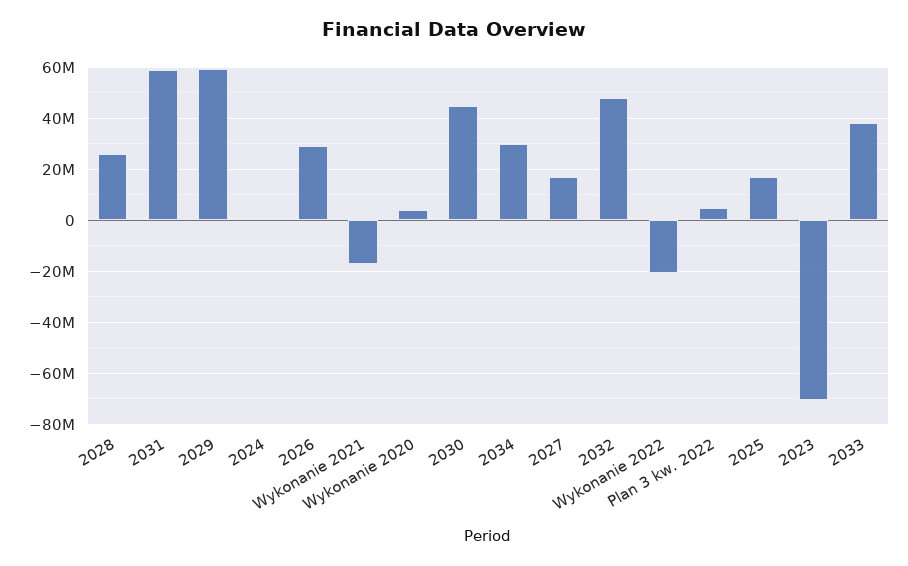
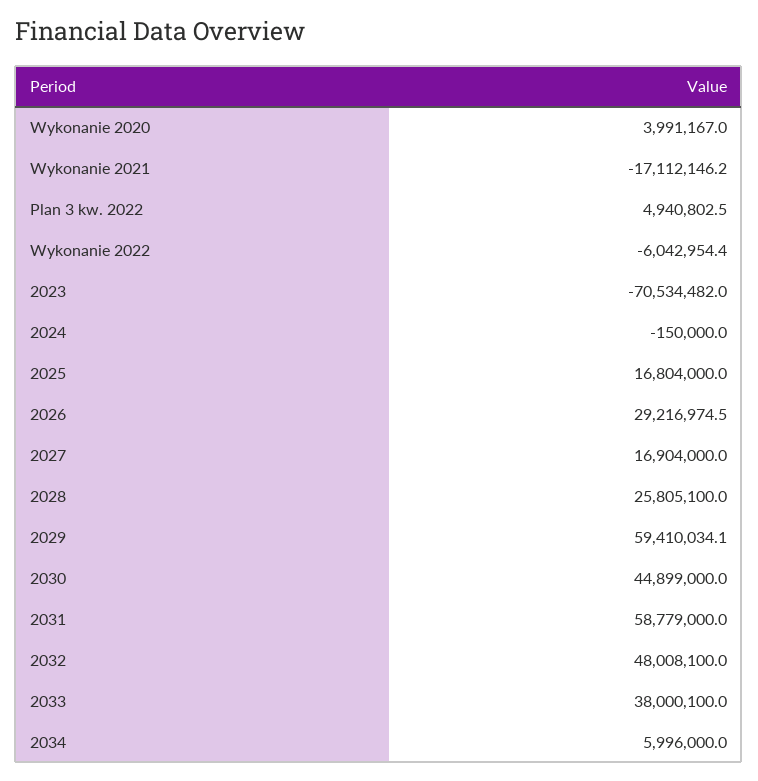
2034: 30000000 -> 5996000
Wykonanie 2022: -20000000 -> -6042954.4

